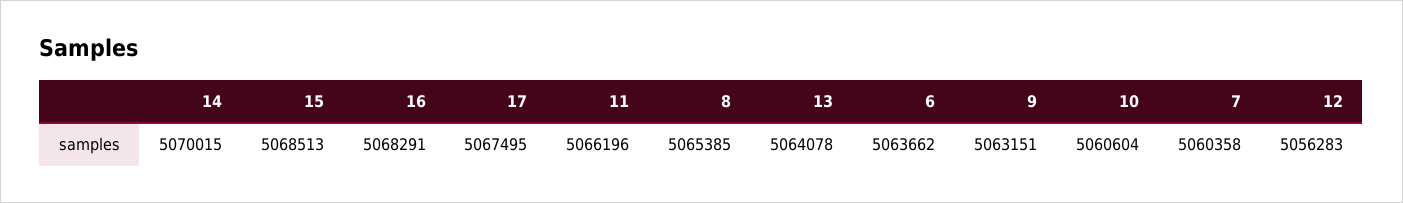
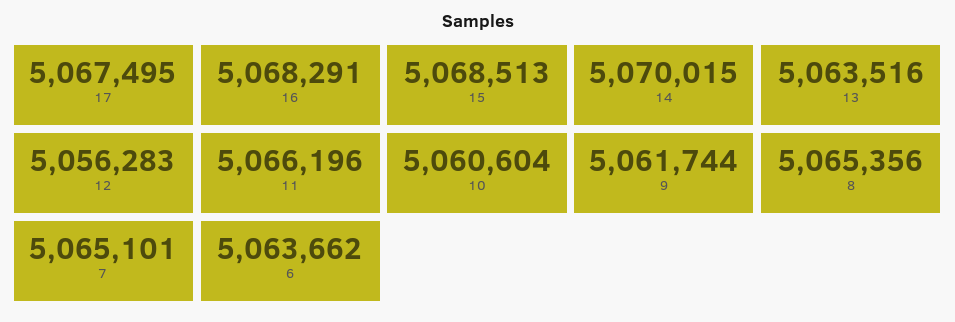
8: 5065385 -> 5065356
13: 5064078 -> 5063516
9: 5063151 -> 5061744
7: 5060358 -> 5065101

